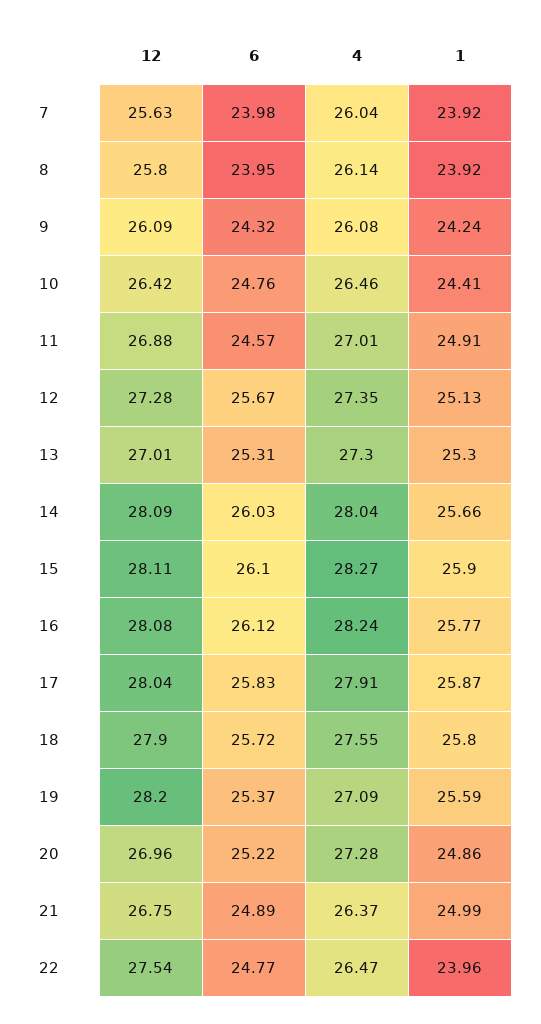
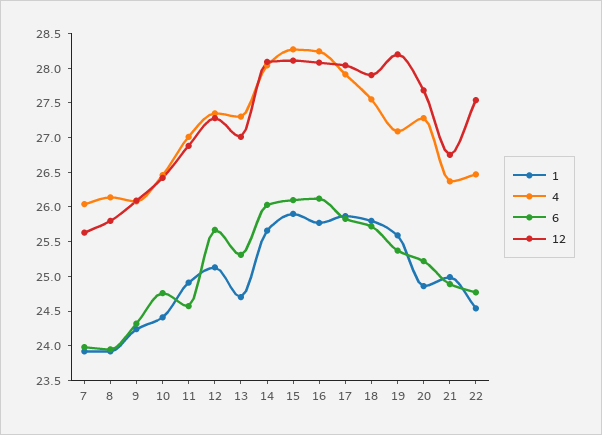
1, 13: 25.3 -> 24.75
12, 20: 26.96 -> 27.75
1, 22: 23.96 -> 24.5

